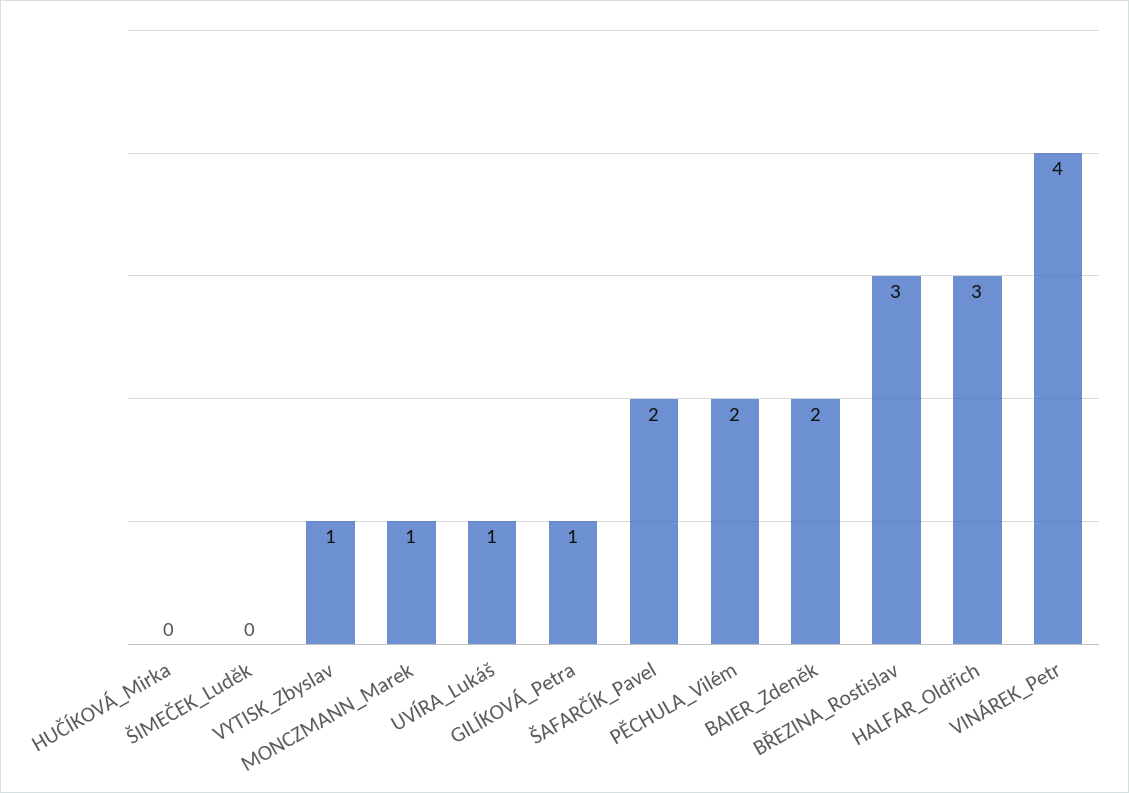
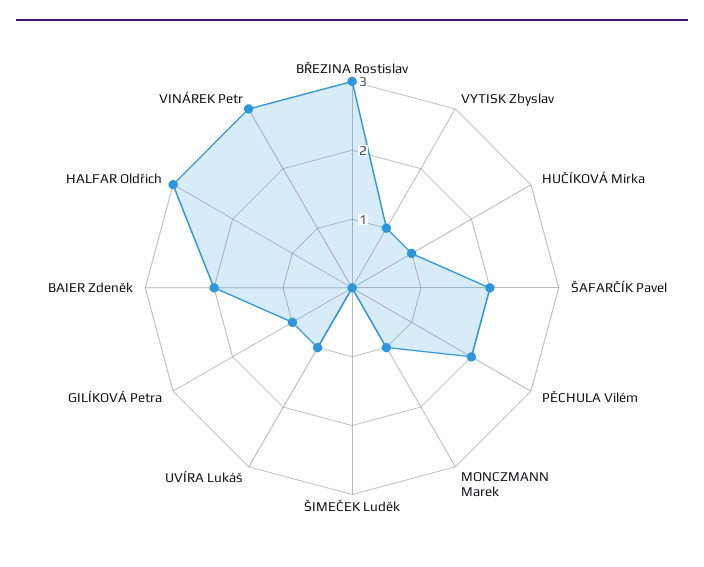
HUČÍKOVÁ_Mirka: 0 -> 1
VINÁREK_Petr: 4 -> 3

